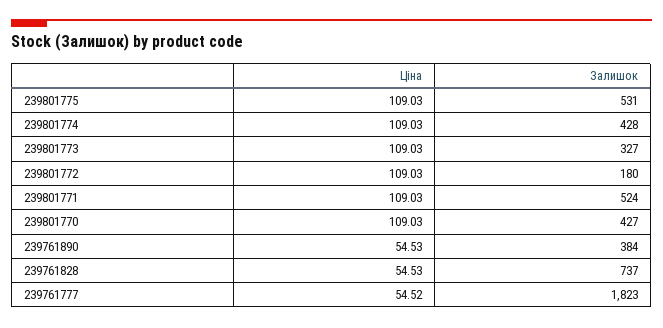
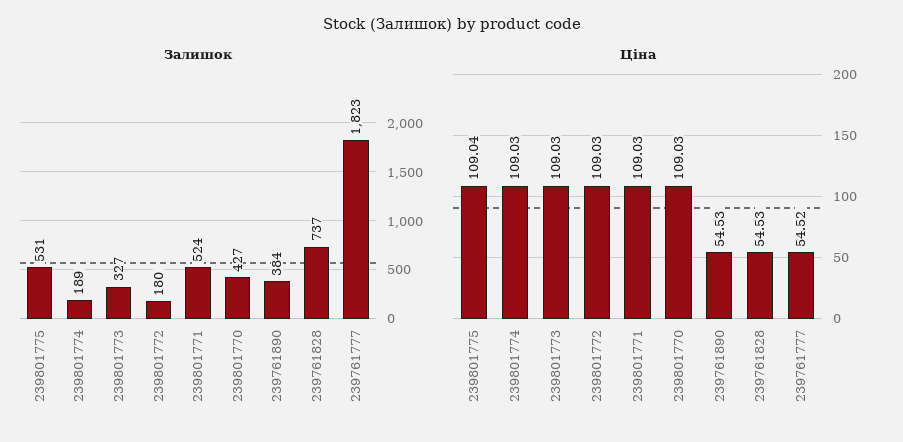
Ціна, 239801775: 109.03 -> 109.04
Залишок, 239801774: 428 -> 189

